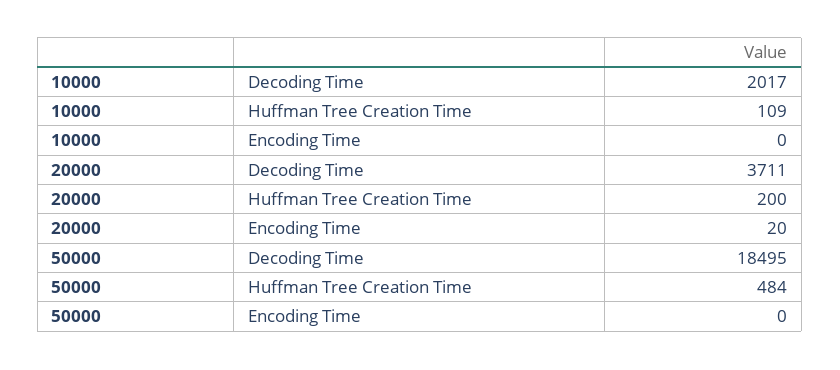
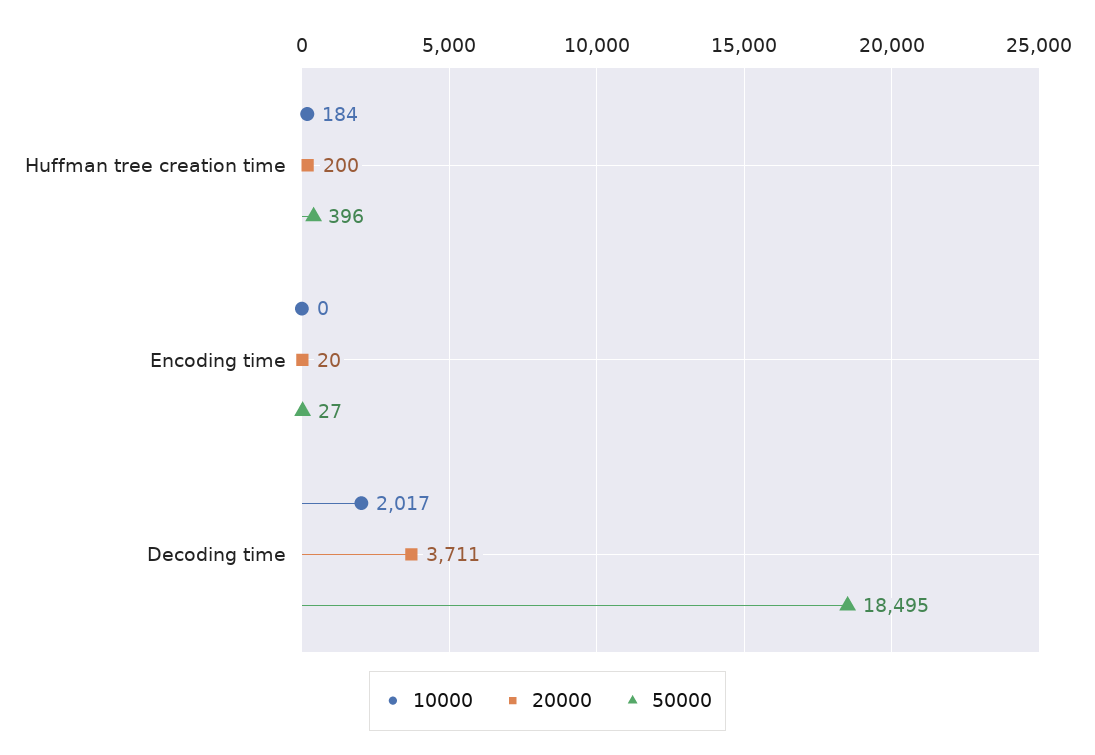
10000, Huffman Tree Creation Time: 109 -> 184
50000, Huffman Tree Creation Time: 484 -> 396
50000, Encoding Time: 0 -> 27

